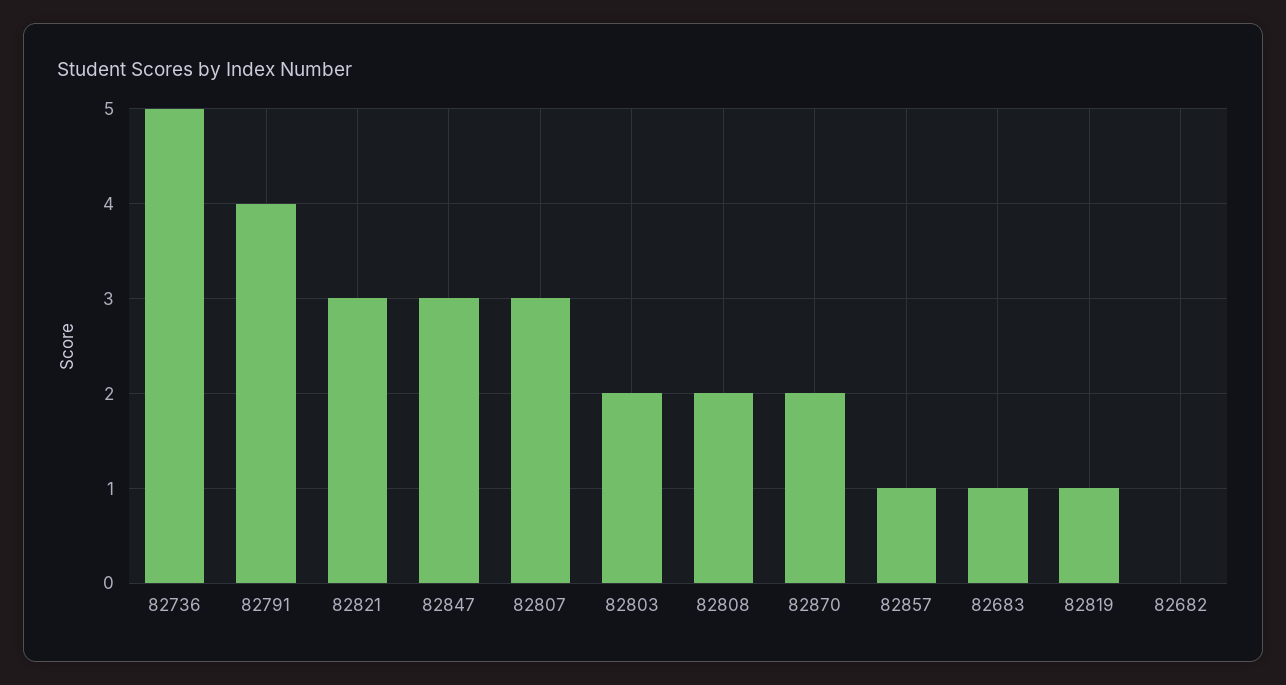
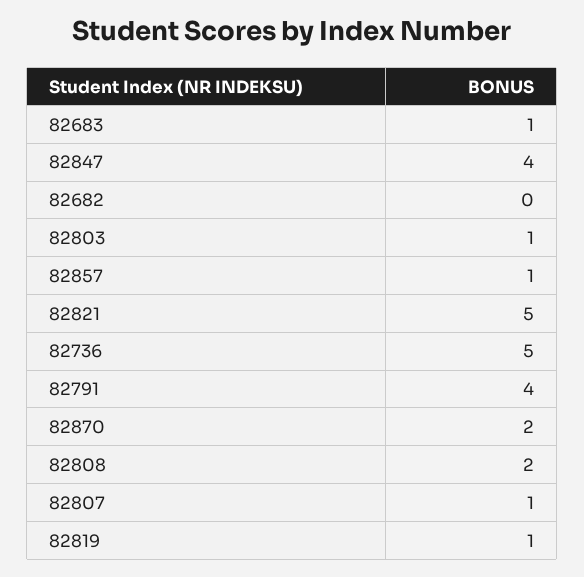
82821: 3 -> 5
82847: 3 -> 4
82807: 3 -> 1
82803: 2 -> 1

